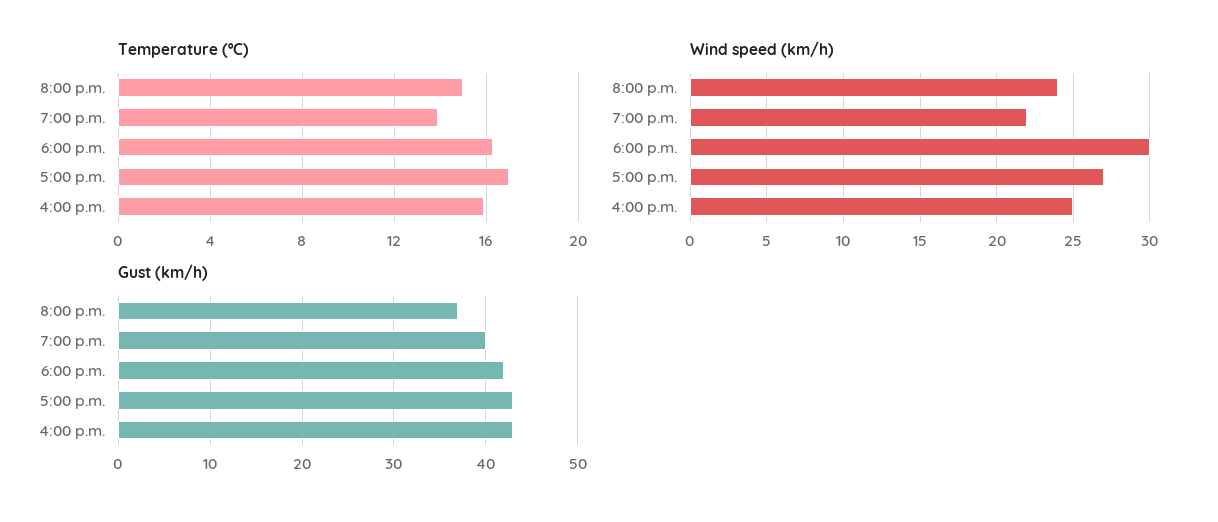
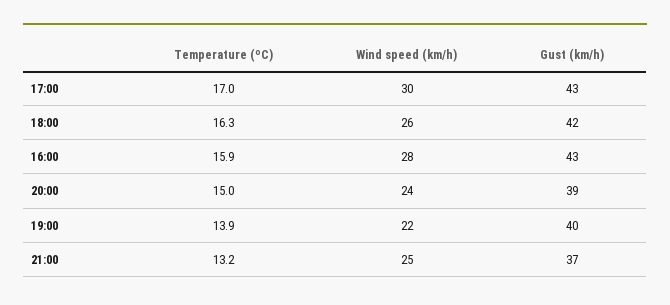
Wind speed (km/h), 6:00 p.m.: 30 -> 26
Wind speed (km/h), 5:00 p.m.: 27 -> 30
Wind speed (km/h), 4:00 p.m.: 25 -> 28
Gust (km/h), 8:00 p.m.: 37 -> 39
Temperature (ºC), 21:00: none -> 13.2
Wind speed (km/h), 21:00: none -> 25
Gust (km/h), 21:00: none -> 37

